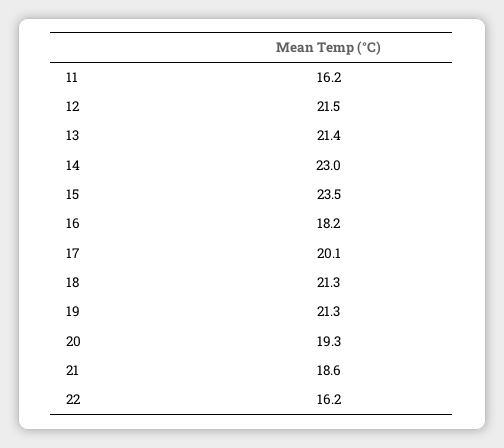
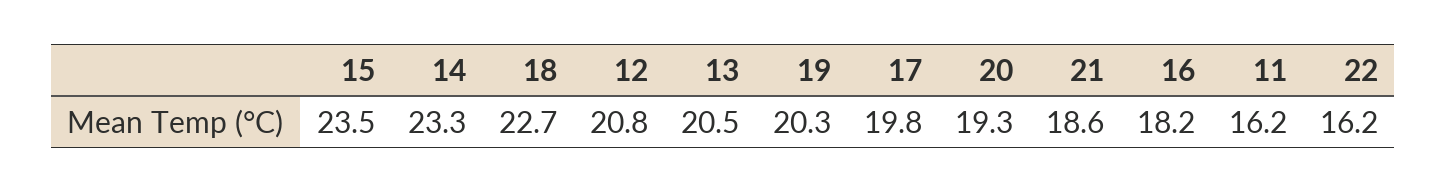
12: 21.5 -> 20.8
13: 21.4 -> 20.5
14: 23 -> 23.3
17: 20.1 -> 19.8
18: 21.3 -> 22.7
19: 21.3 -> 20.3

